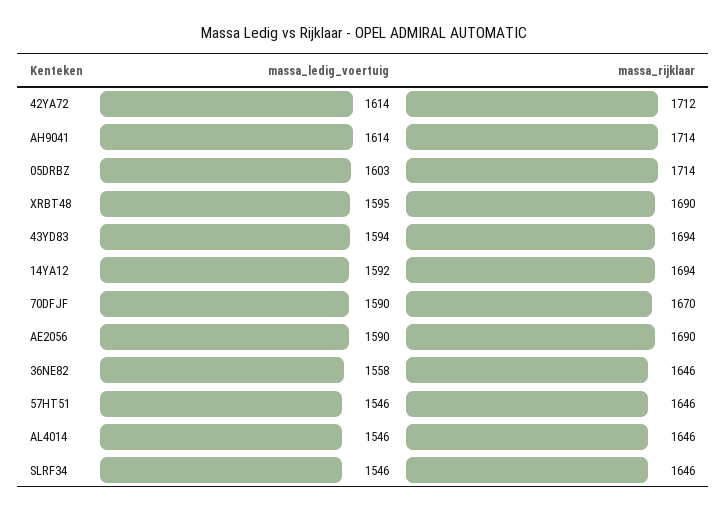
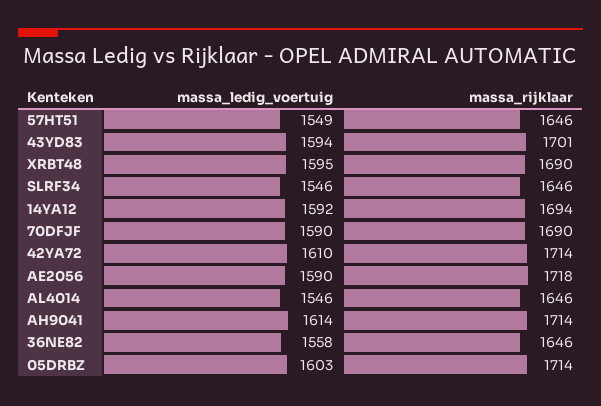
massa_ledig_voertuig, 42YA72: 1614 -> 1610
massa_rijklaar, 42YA72: 1712 -> 1714
massa_rijklaar, 43YD83: 1694 -> 1701
massa_rijklaar, 70DFJF: 1670 -> 1690
massa_rijklaar, AE2056: 1690 -> 1718
massa_ledig_voertuig, 57HT51: 1546 -> 1549

